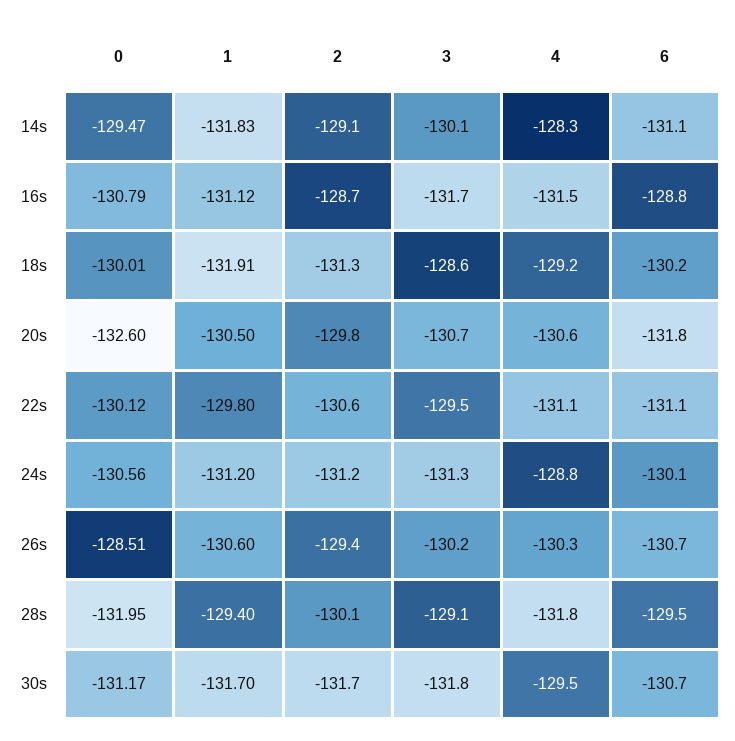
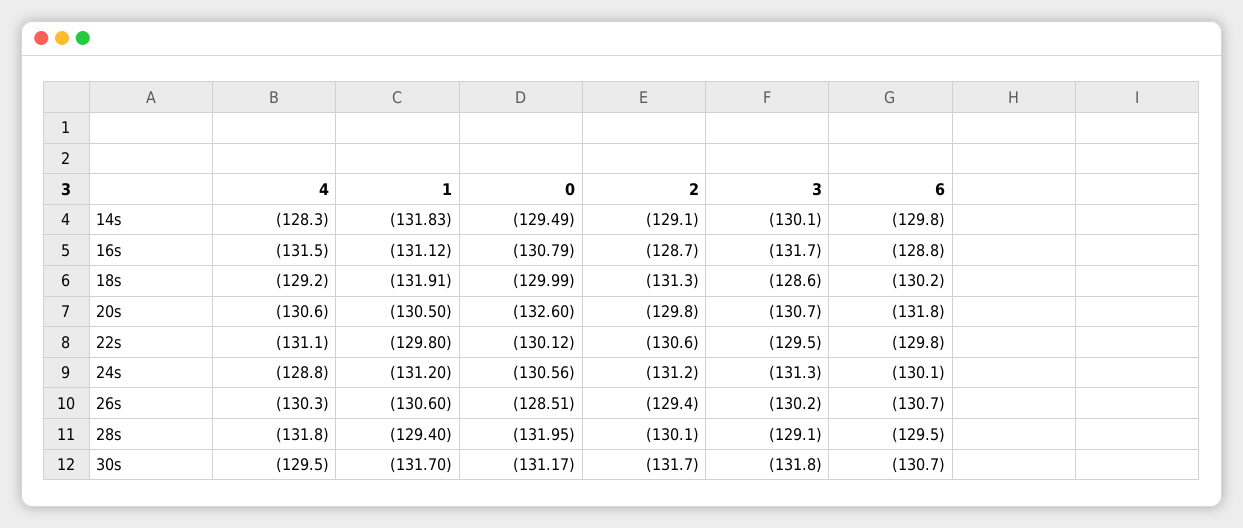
0, 14s: -129.47 -> -129.49
6, 14s: -131.1 -> -129.8
0, 18s: -130.01 -> -129.99
6, 22s: -131.1 -> -129.8

